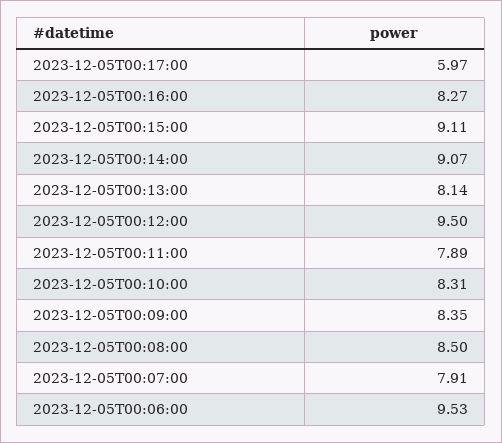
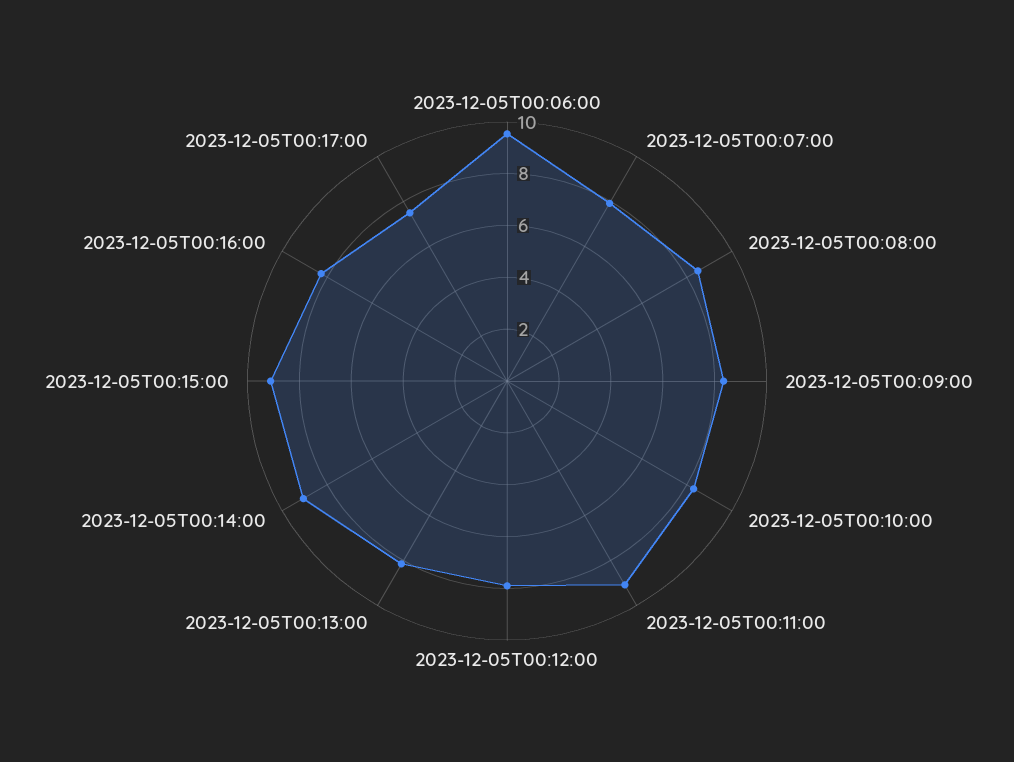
2023-12-05T00:17:00: 5.97 -> 7.5
2023-12-05T00:12:00: 9.5 -> 8
2023-12-05T00:11:00: 7.89 -> 9

